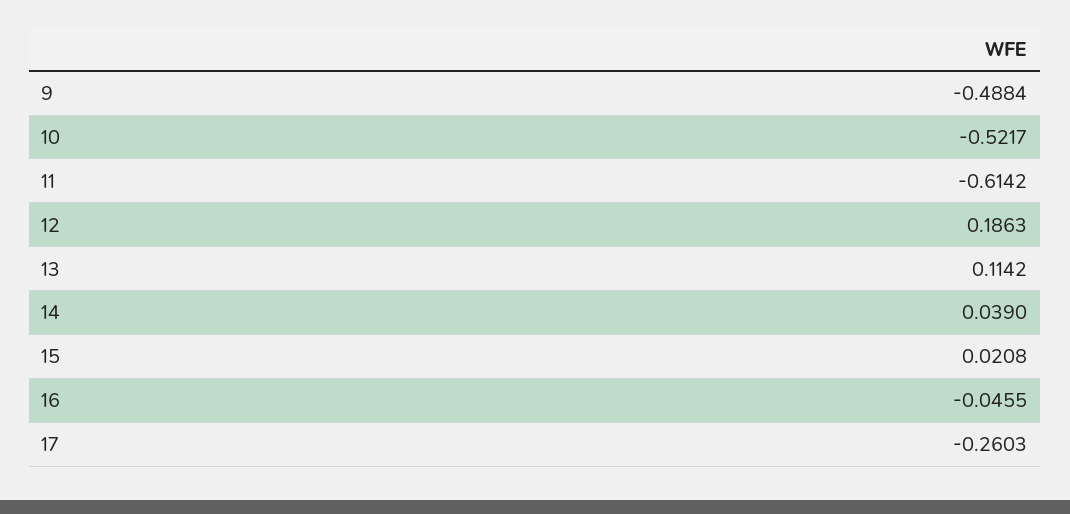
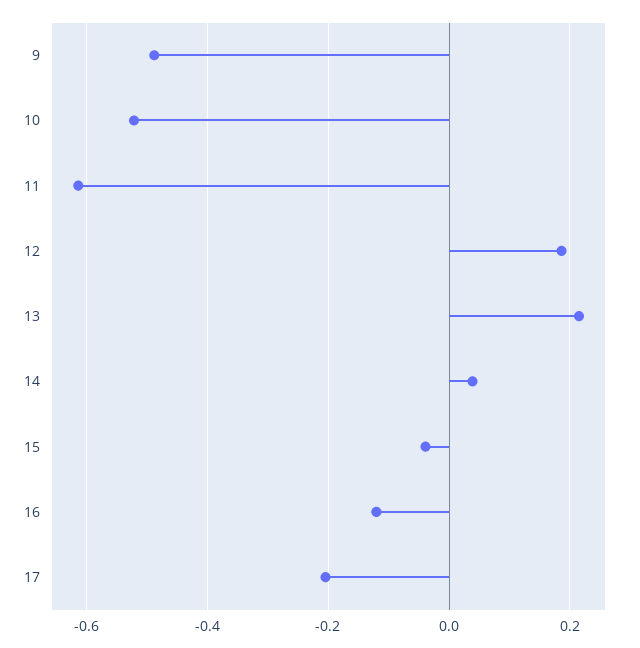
13: 0.1142 -> 0.22
15: 0.0208 -> -0.04
16: -0.0455 -> -0.12
17: -0.2603 -> -0.2

